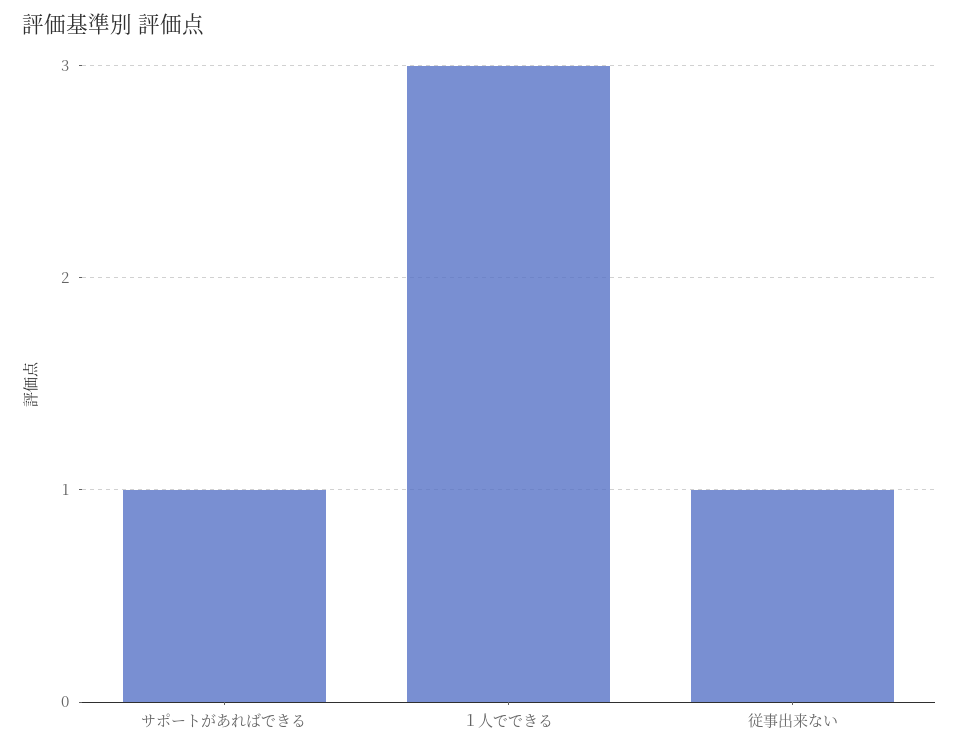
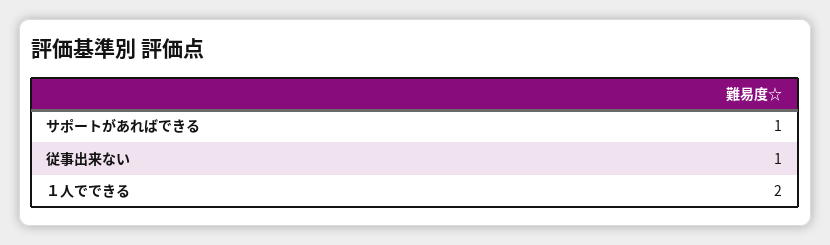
１人でできる: 3 -> 2

